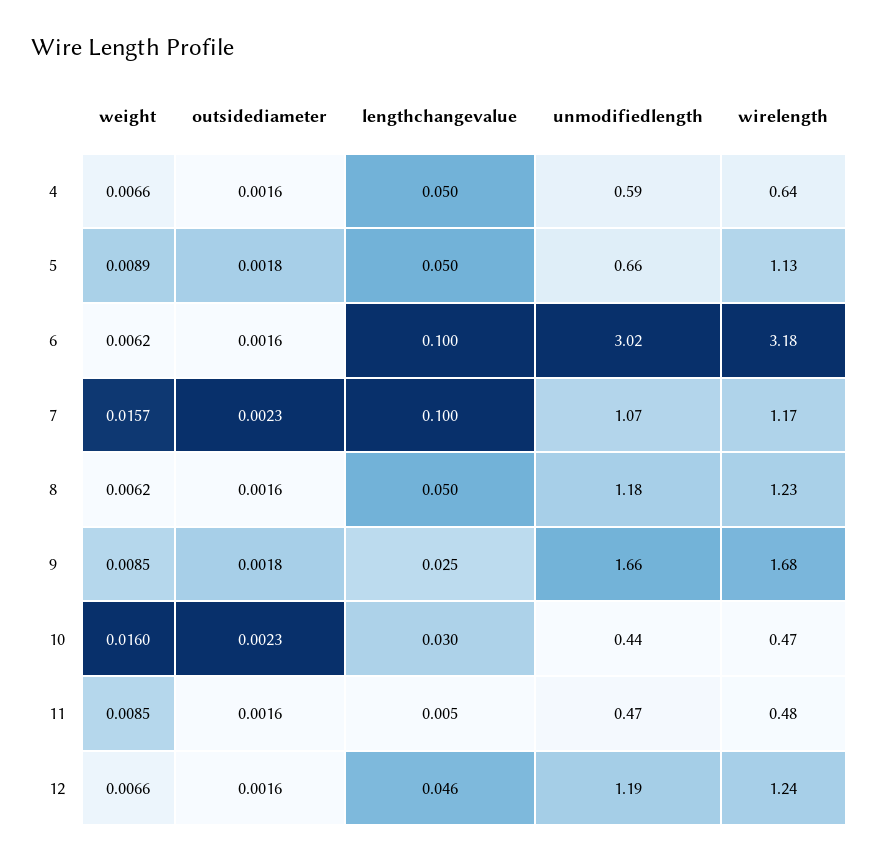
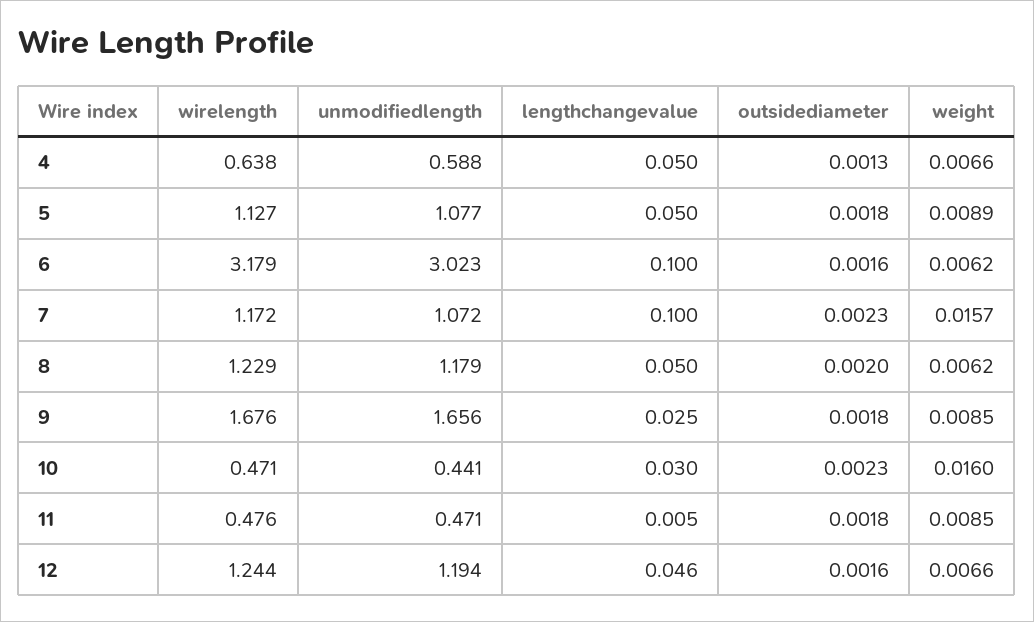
outsidediameter, 4: 0.0016 -> 0.0013
unmodifiedlength, 5: 0.66 -> 1.077
outsidediameter, 8: 0.0016 -> 0.002
outsidediameter, 11: 0.0016 -> 0.0018

